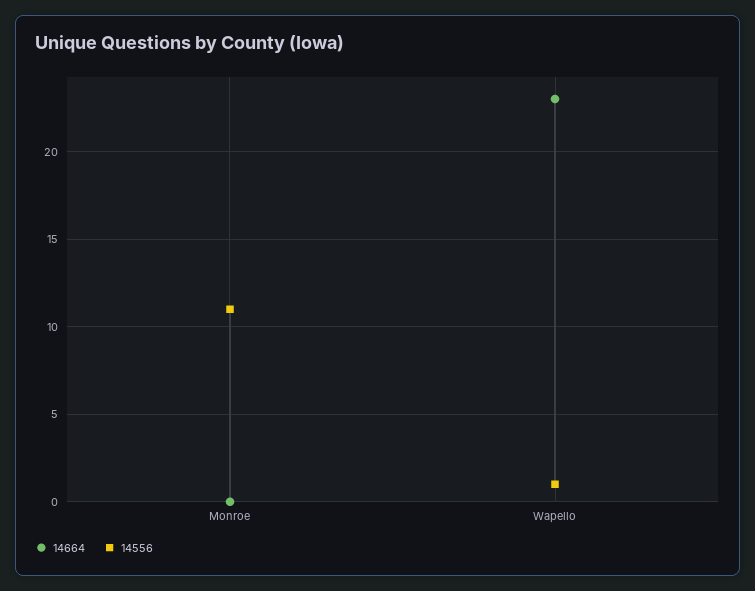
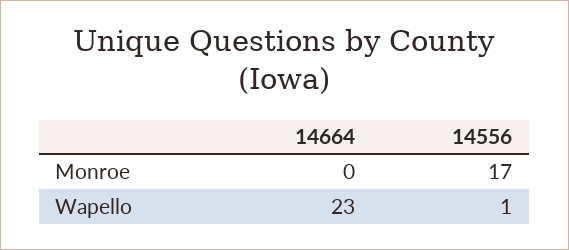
14556, Monroe: 11 -> 17

